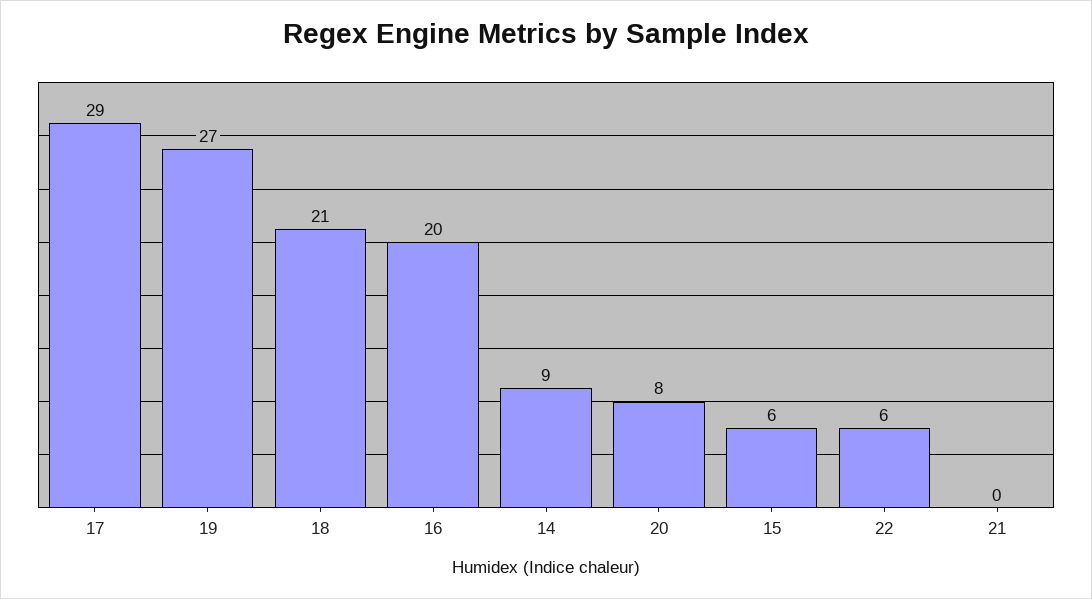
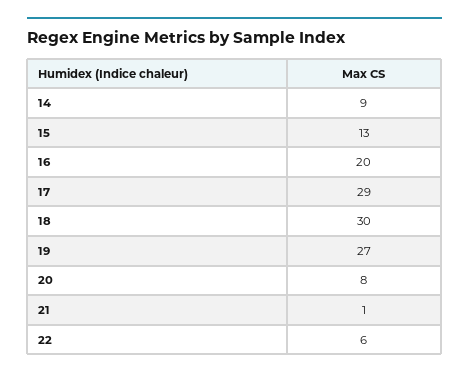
18: 21 -> 30
15: 6 -> 13
21: 0 -> 1

